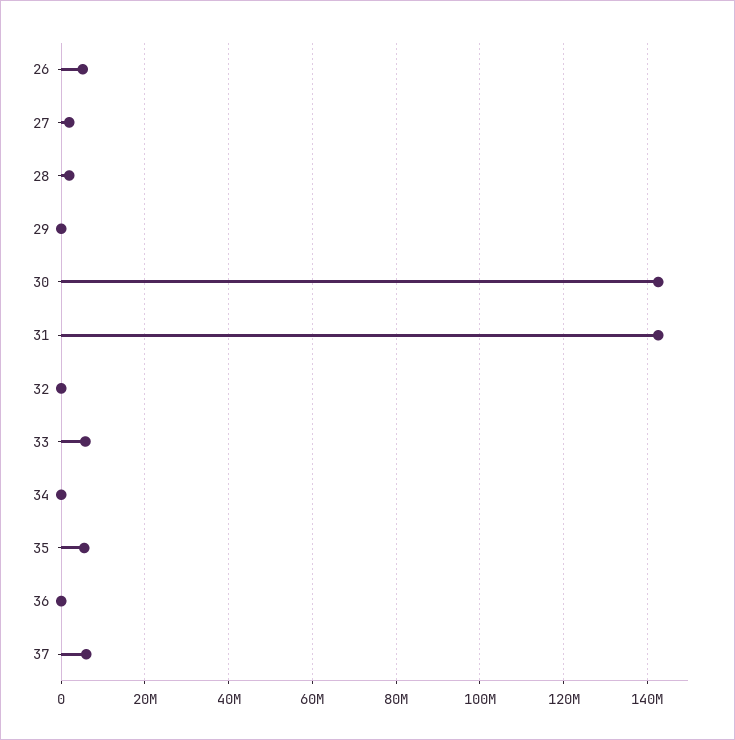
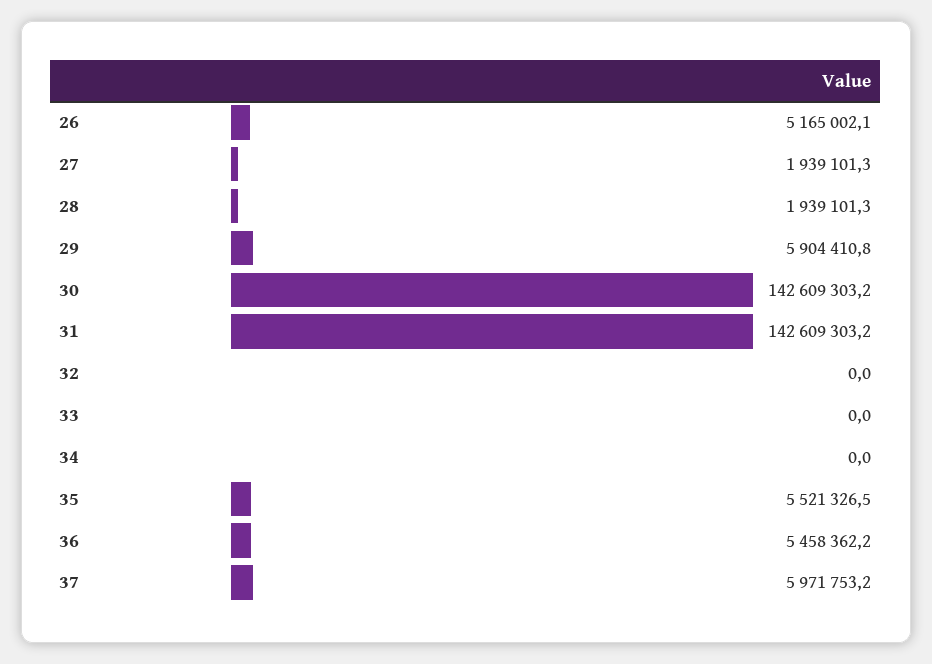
29: 0 -> 5904410.8
33: 6000000 -> 0
36: 0 -> 5458362.2

